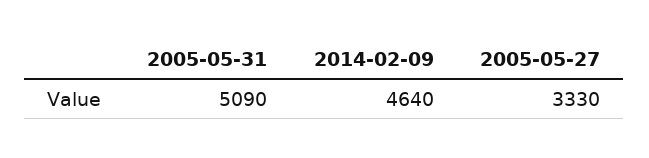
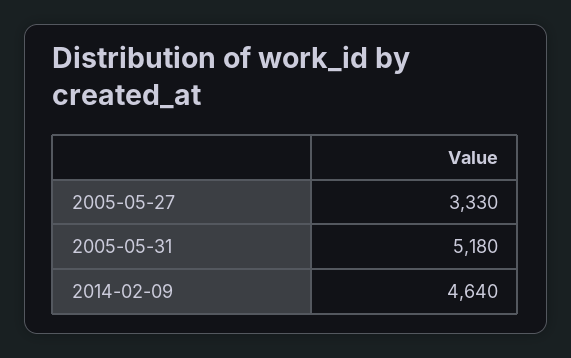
2005-05-31: 5090 -> 5180

